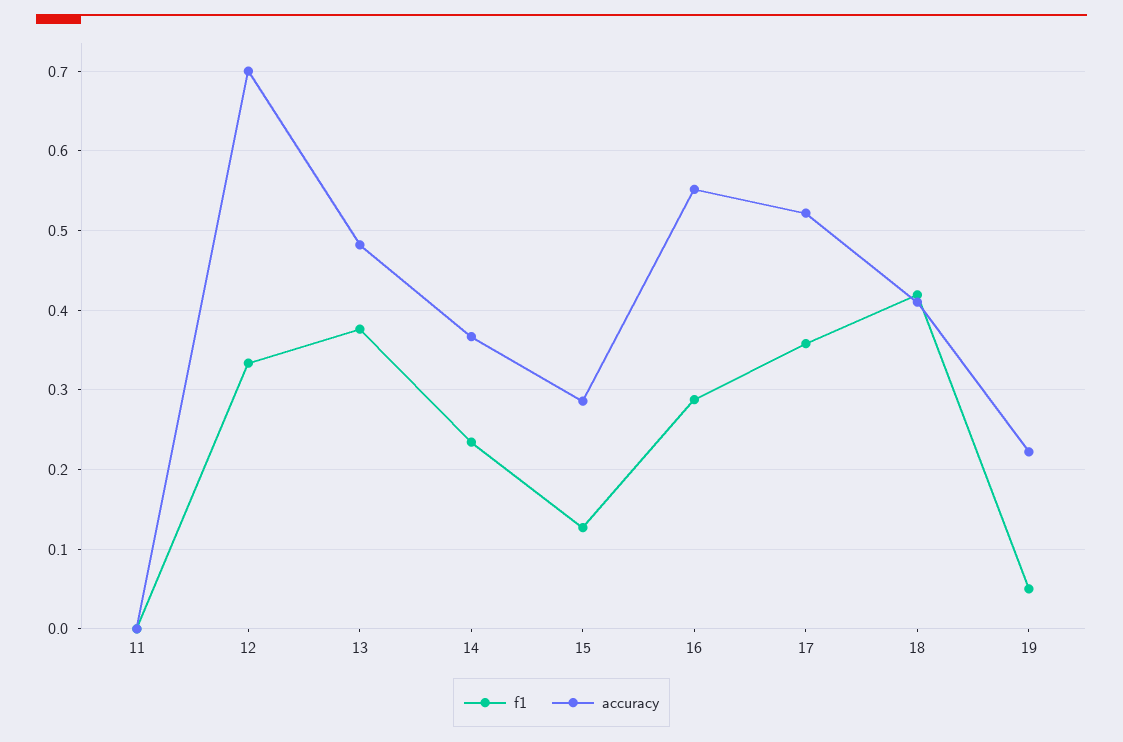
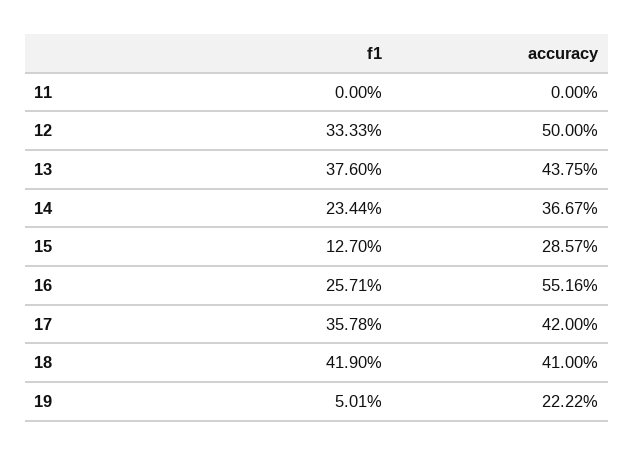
accuracy, 12: 0.7 -> 0.5
accuracy, 13: 0.48 -> 0.4375
f1, 16: 0.29 -> 0.2571
accuracy, 17: 0.52 -> 0.42

